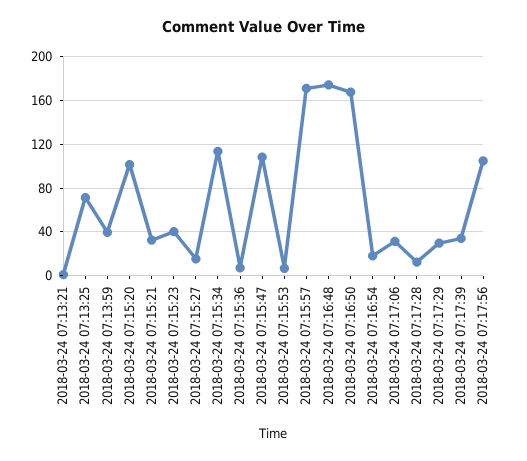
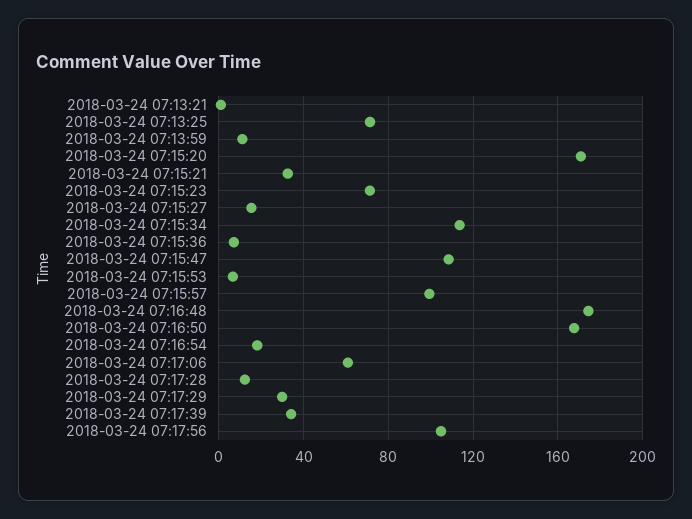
2018-03-24 07:13:59: 40 -> 10
2018-03-24 07:15:20: 100 -> 170
2018-03-24 07:15:23: 40 -> 70
2018-03-24 07:15:57: 170 -> 100
2018-03-24 07:17:06: 30 -> 60

